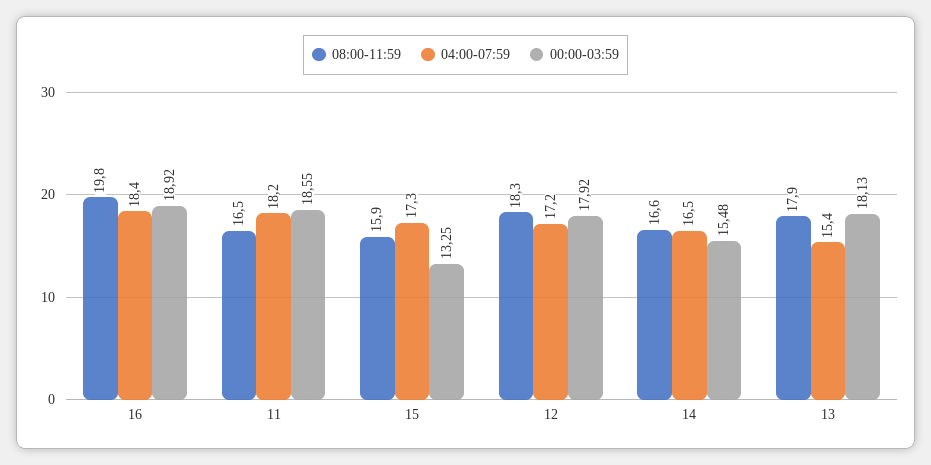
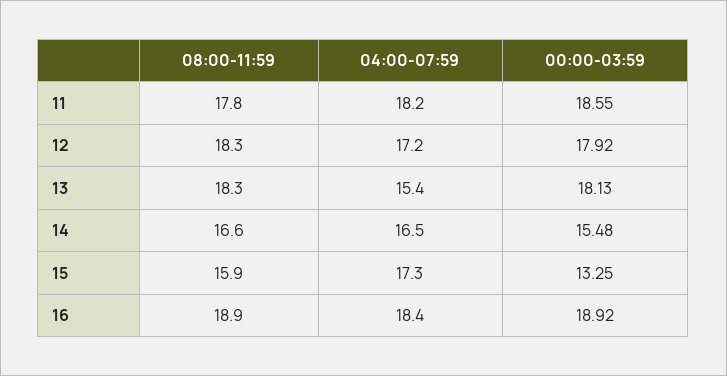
08:00-11:59, 16: 19.8 -> 18.9
08:00-11:59, 11: 16.5 -> 17.8
08:00-11:59, 13: 17.9 -> 18.3

